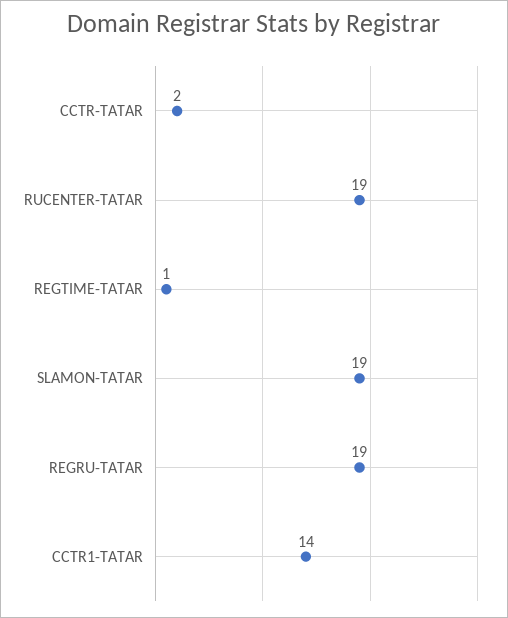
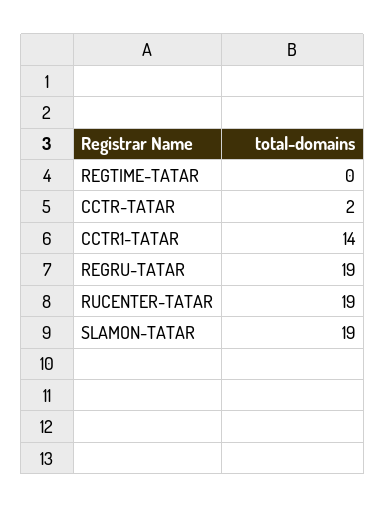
REGTIME-TATAR: 1 -> 0

